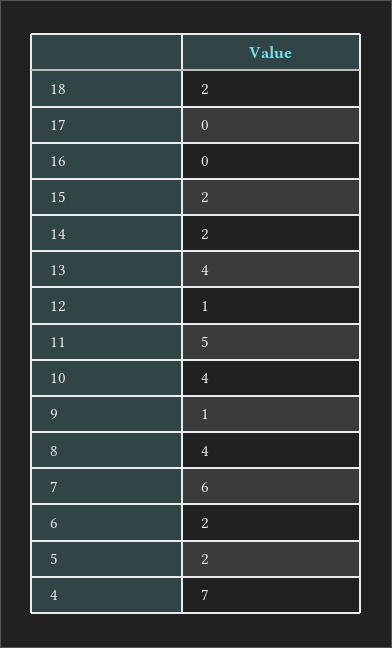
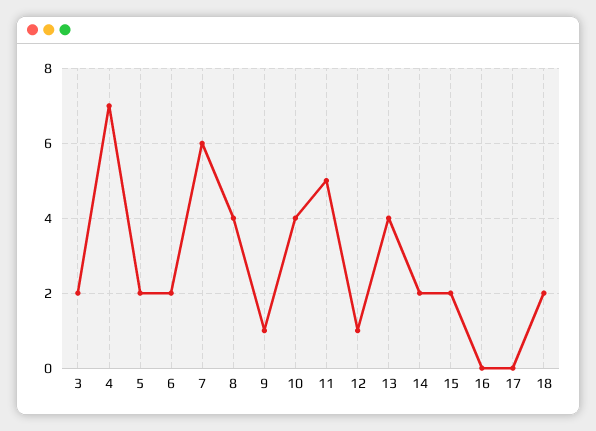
3: none -> 2

